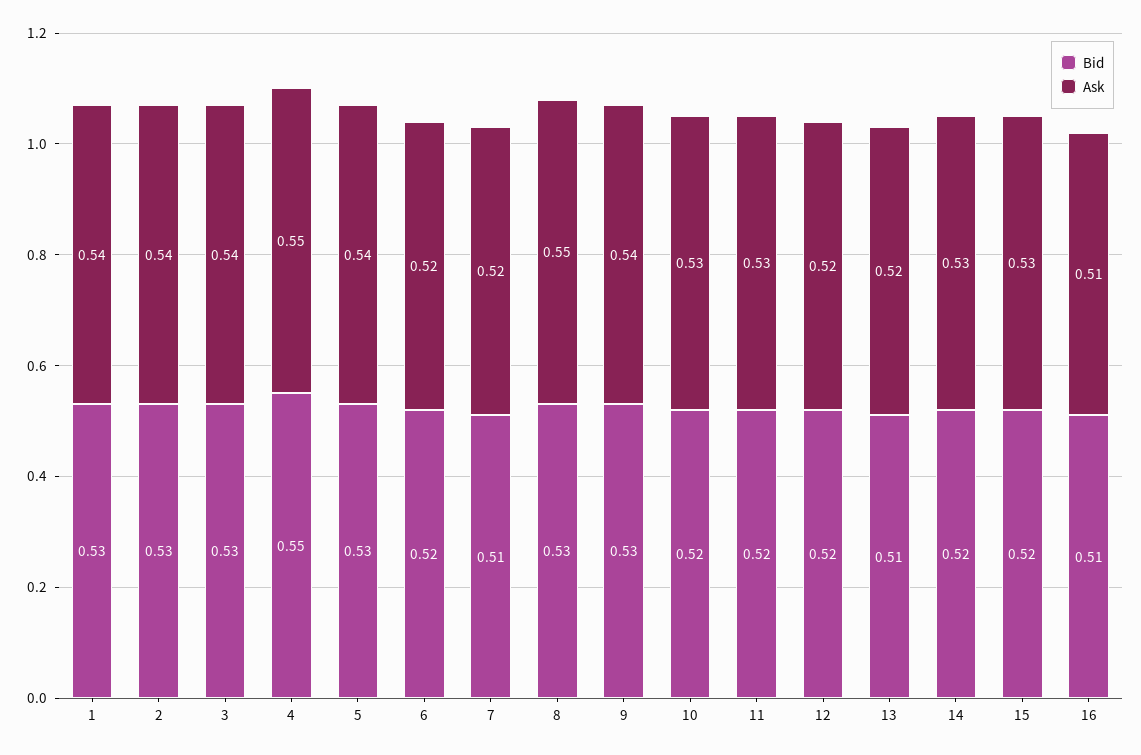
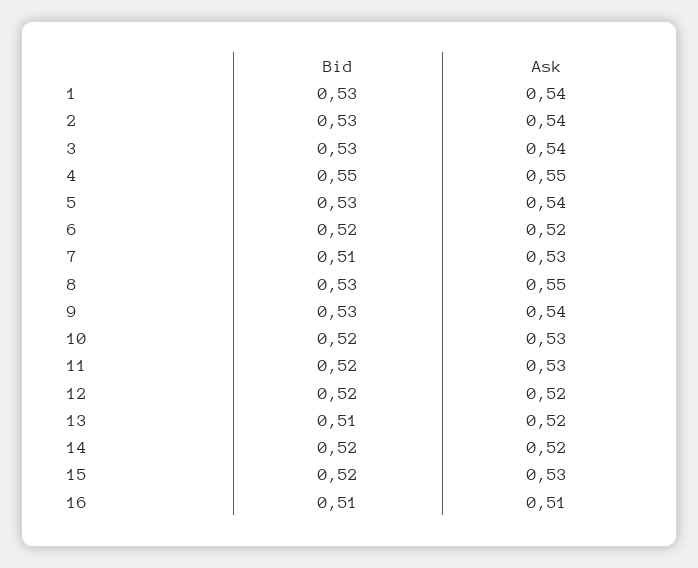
Ask, 7: 0.52 -> 0.53
Ask, 14: 0.53 -> 0.52

